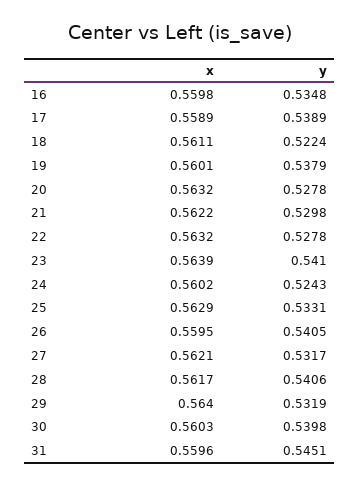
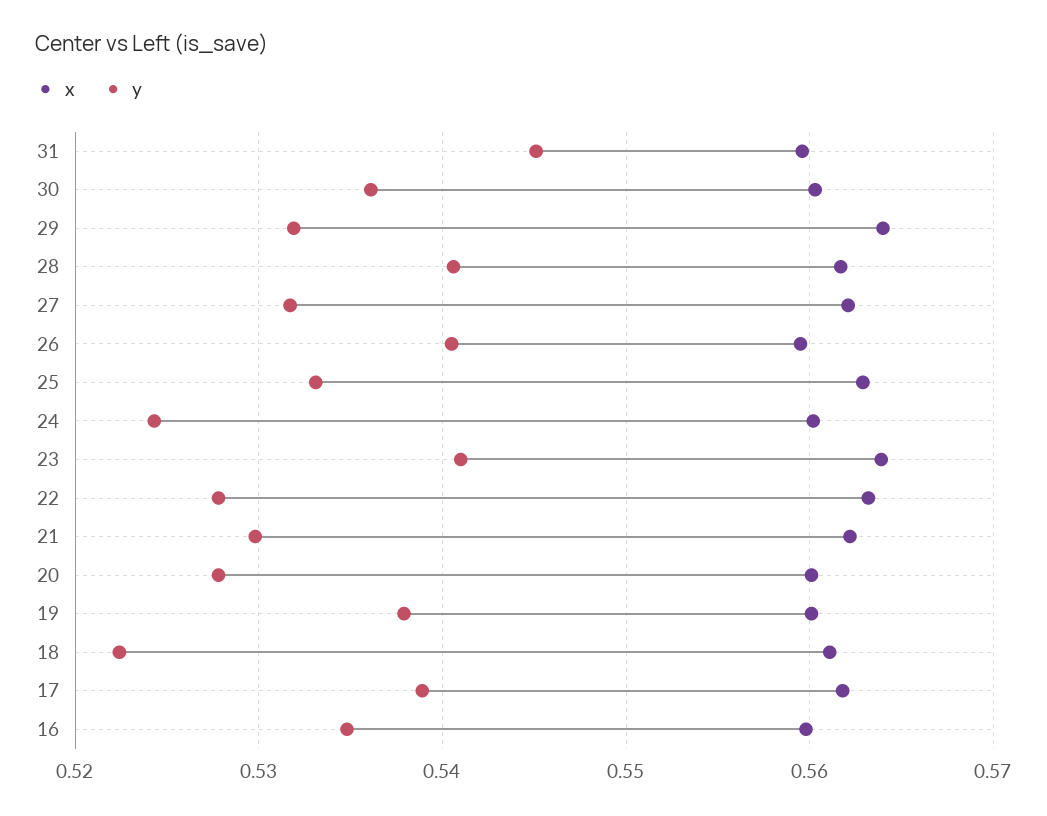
x, 17: 0.5589 -> 0.562
x, 20: 0.5632 -> 0.56
y, 30: 0.5398 -> 0.536

